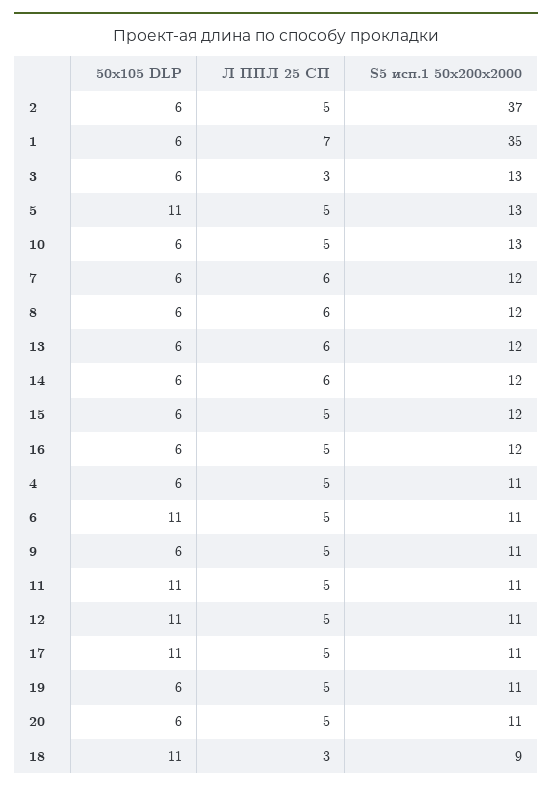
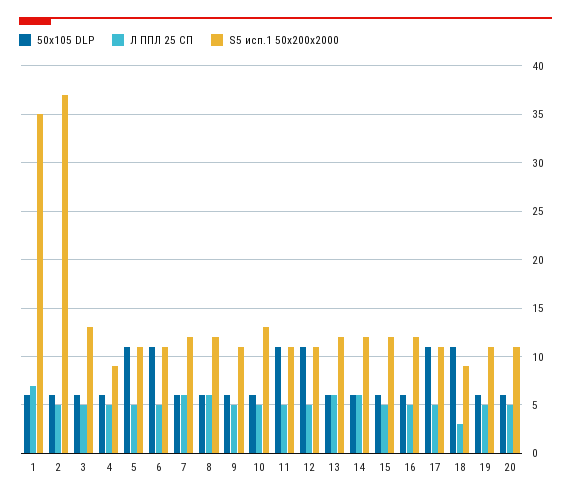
Л ППЛ 25 СП, 3: 3 -> 5
S5 исп.1 50x200x2000, 5: 13 -> 11
S5 исп.1 50x200x2000, 4: 11 -> 9

